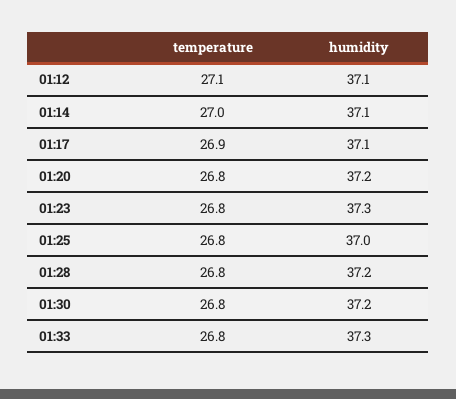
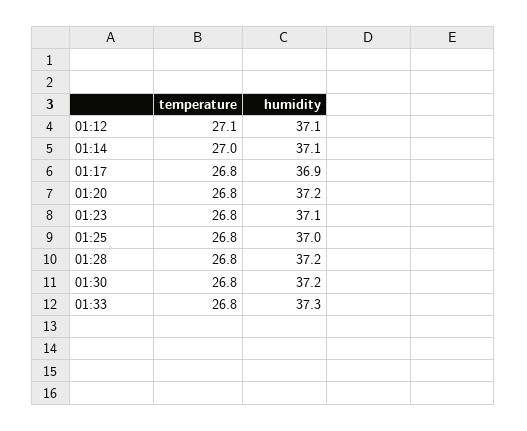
temperature, 01:17: 26.9 -> 26.8
humidity, 01:17: 37.1 -> 36.9
humidity, 01:23: 37.3 -> 37.1

